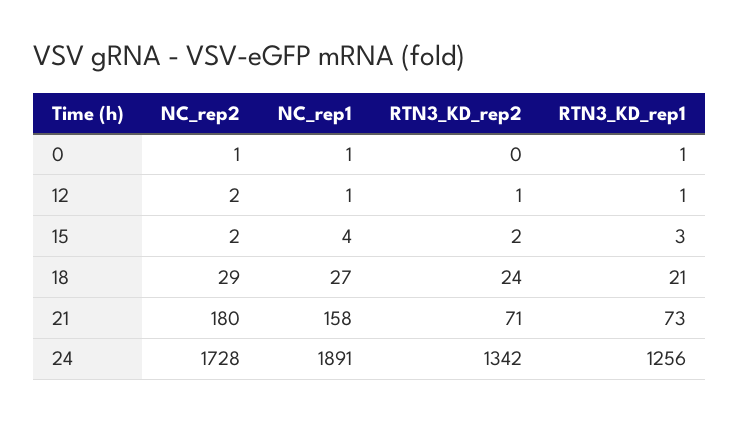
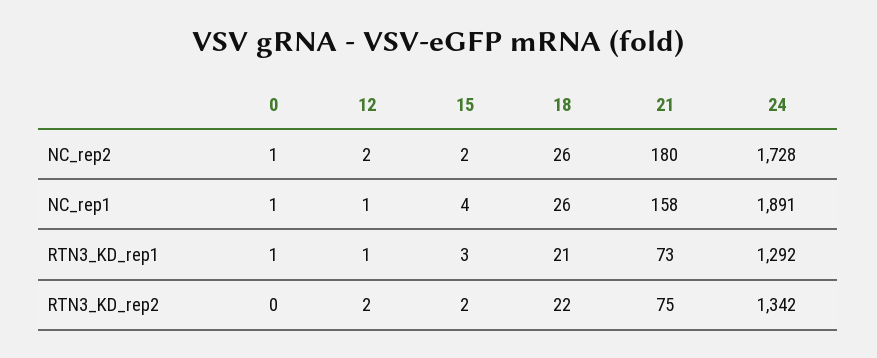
RTN3_KD_rep2, 12: 1 -> 2
NC_rep2, 18: 29 -> 26
NC_rep1, 18: 27 -> 26
RTN3_KD_rep2, 18: 24 -> 22
RTN3_KD_rep2, 21: 71 -> 75
RTN3_KD_rep1, 24: 1256 -> 1292

